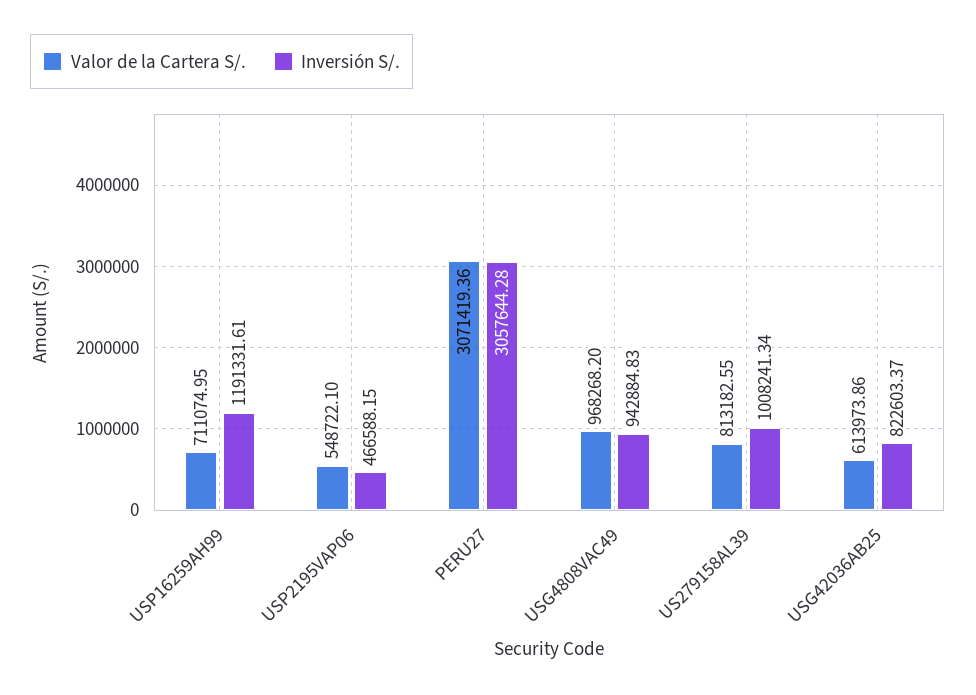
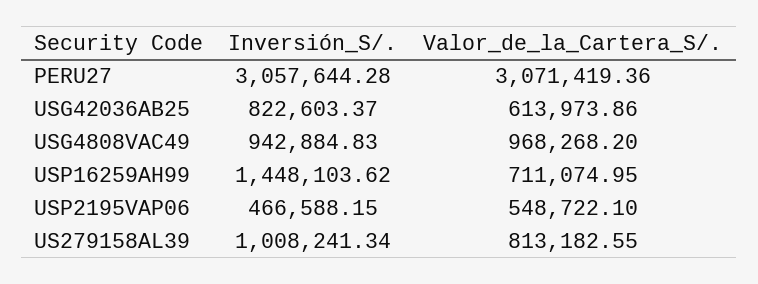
Inversión S/., USP16259AH99: 1191331.61 -> 1448103.62

